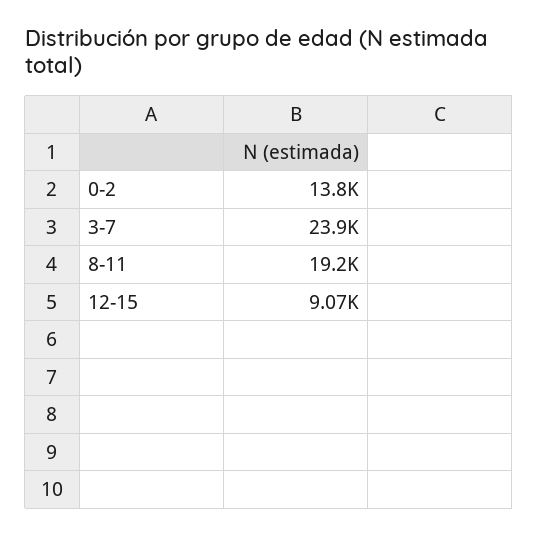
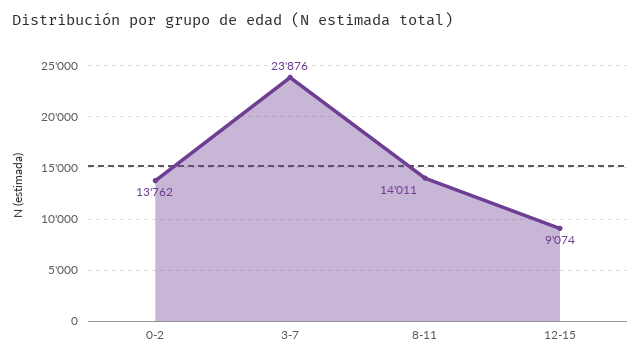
8-11: 19200 -> 14011

